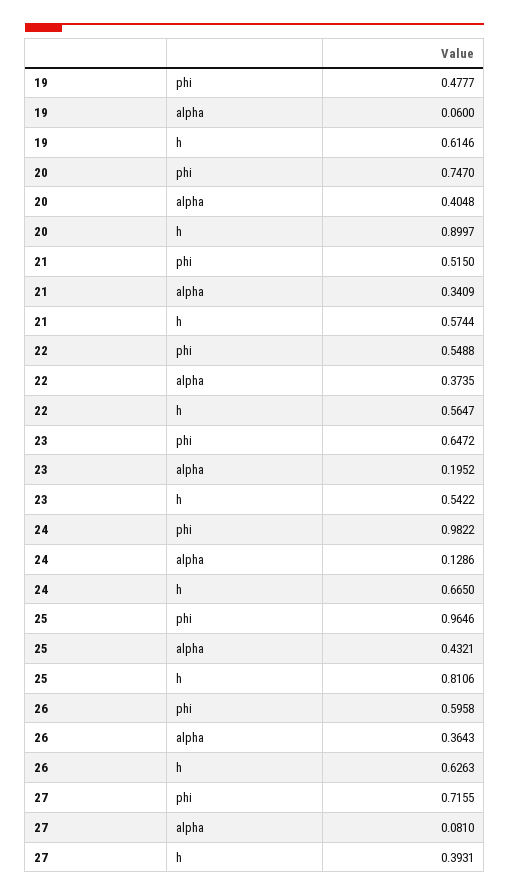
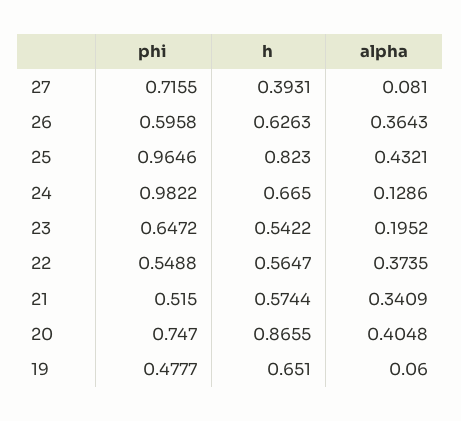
19, h: 0.6146 -> 0.651
20, h: 0.8997 -> 0.8655
25, h: 0.8106 -> 0.823

